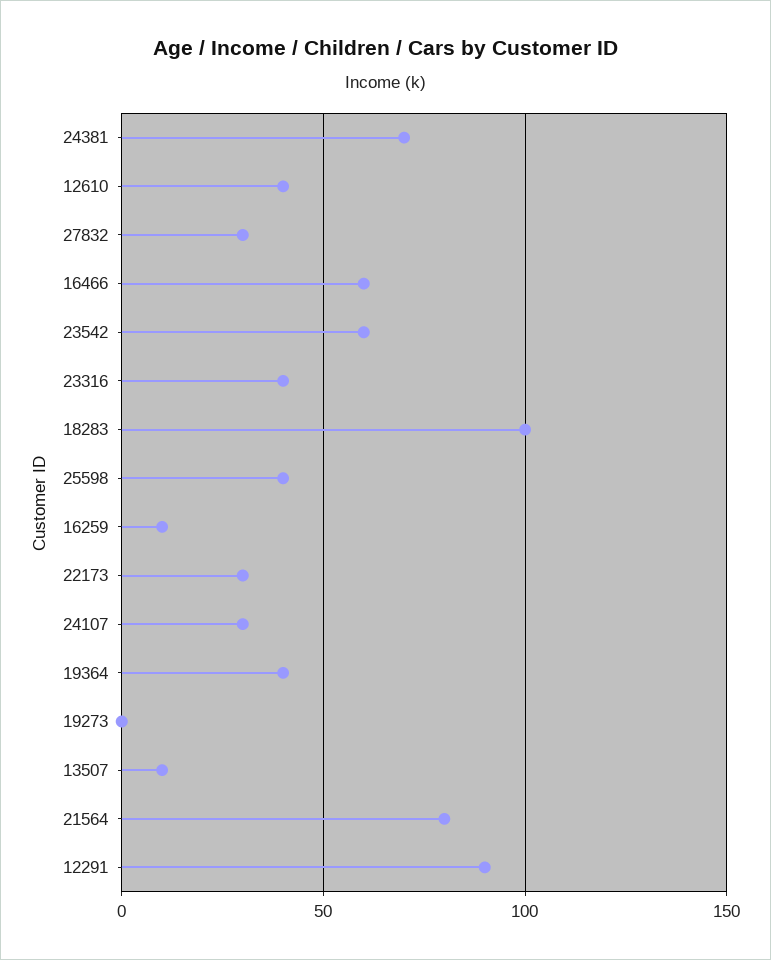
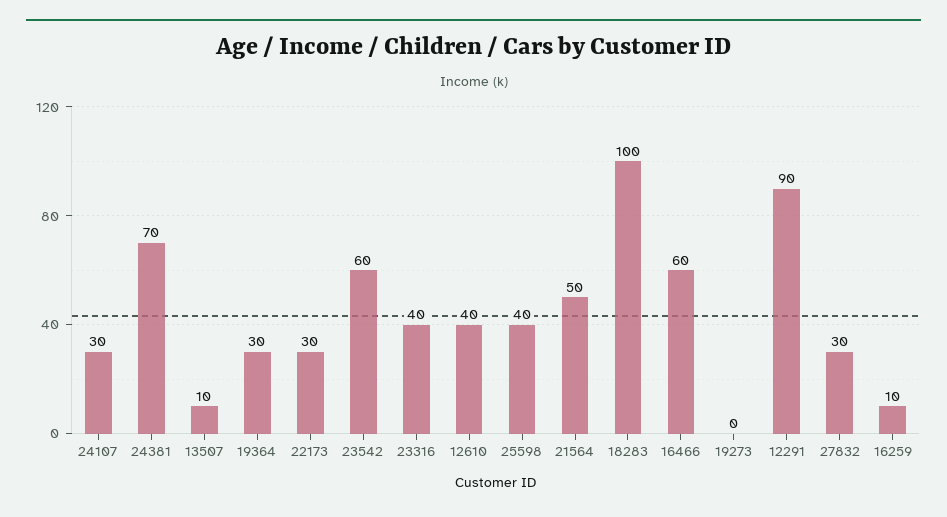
19364: 40 -> 30
21564: 80 -> 50

